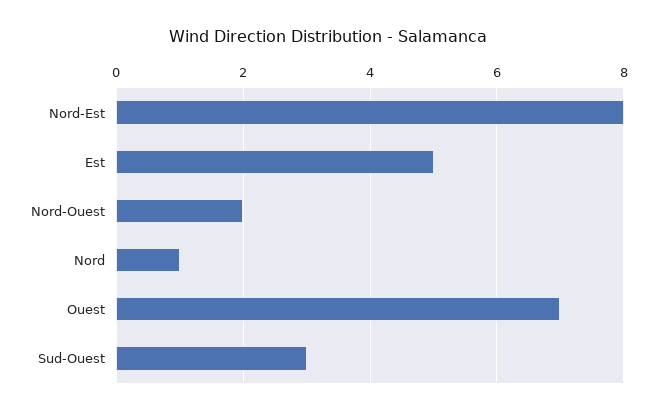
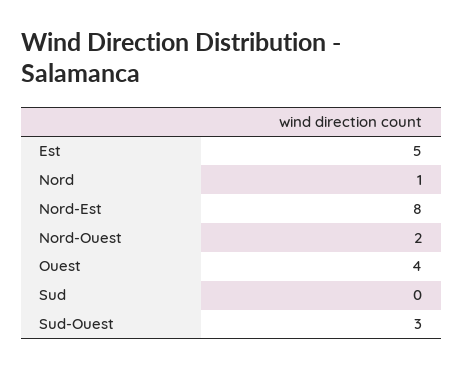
Ouest: 7 -> 4
Sud: none -> 0

